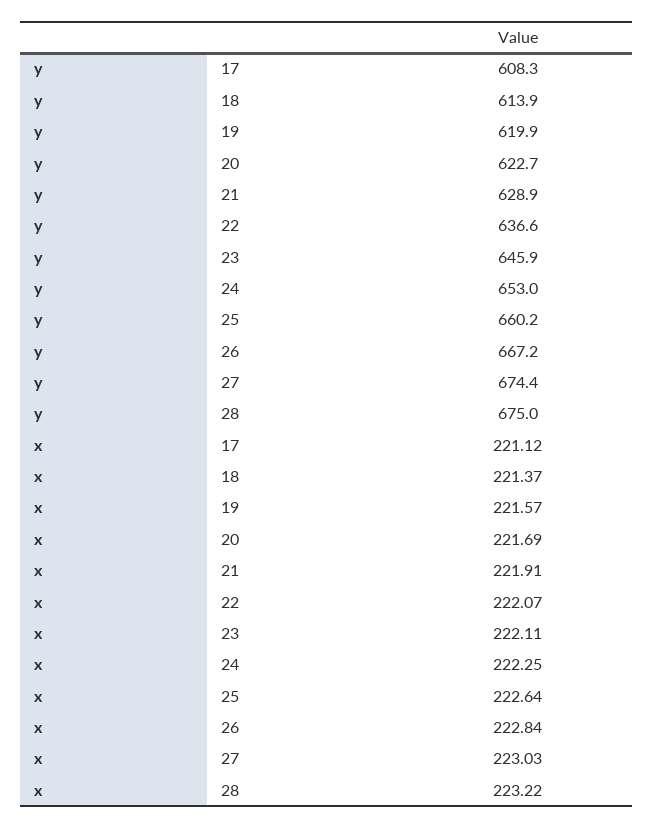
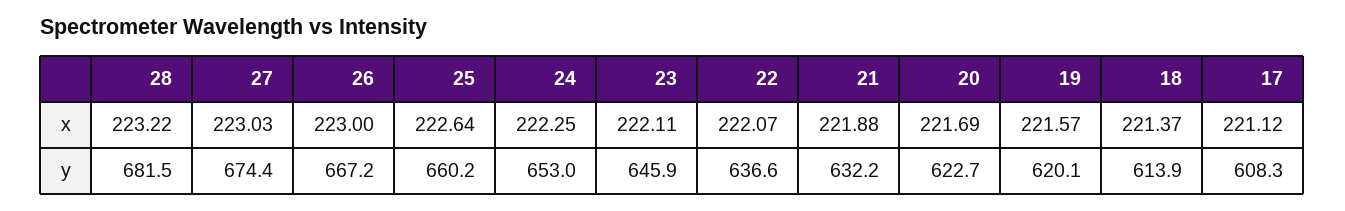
y, 19: 619.9 -> 620.1
y, 21: 628.9 -> 632.2
y, 28: 675 -> 681.5
x, 21: 221.91 -> 221.88
x, 26: 222.84 -> 223

